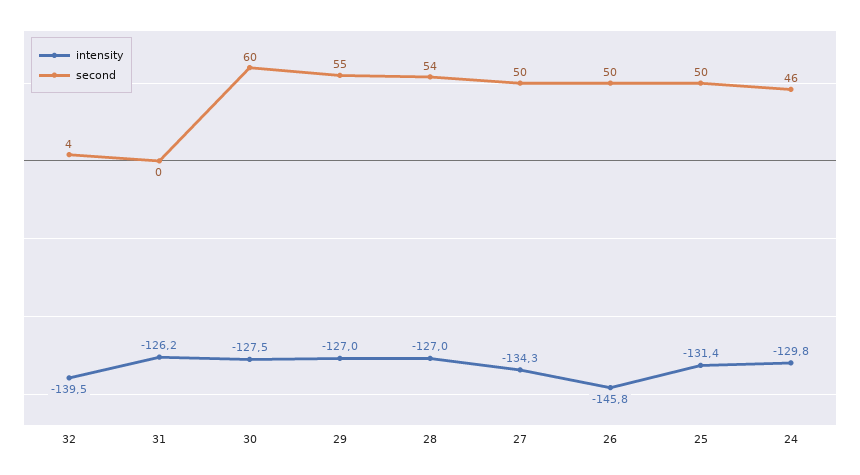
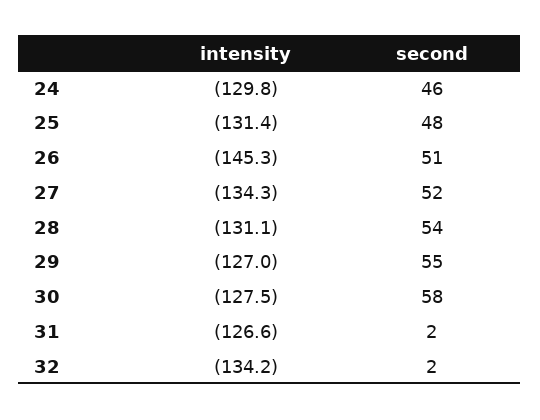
intensity, 32: -139.5 -> -134.2
second, 32: 4 -> 2
intensity, 31: -126.2 -> -126.6
second, 31: 0 -> 2
second, 30: 60 -> 58
intensity, 28: -127 -> -131.1
second, 27: 50 -> 52
intensity, 26: -145.8 -> -145.3
second, 26: 50 -> 51
second, 25: 50 -> 48

